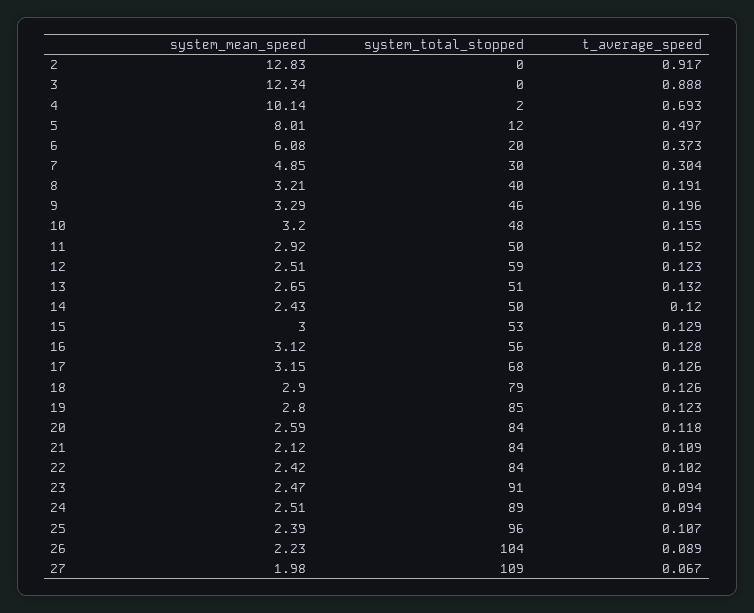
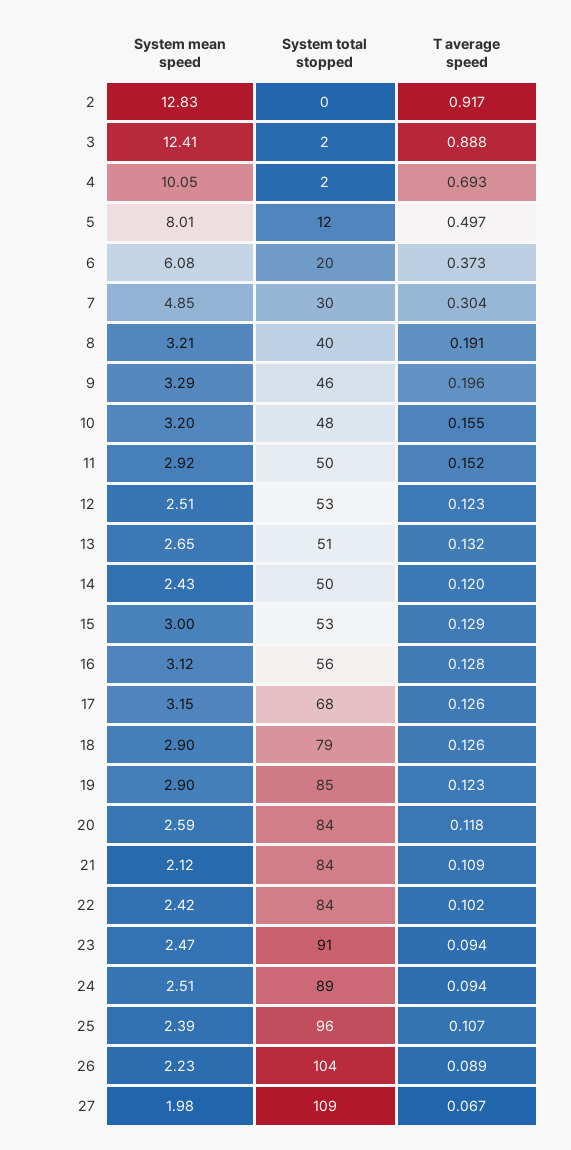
system_mean_speed, 3: 12.34 -> 12.41
system_total_stopped, 3: 0 -> 2
system_mean_speed, 4: 10.14 -> 10.05
system_total_stopped, 12: 59 -> 53
system_mean_speed, 19: 2.8 -> 2.9

